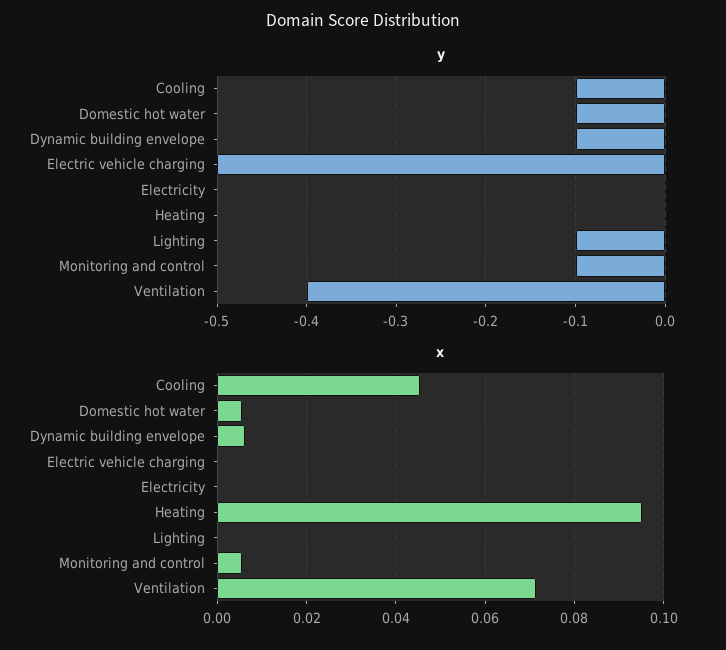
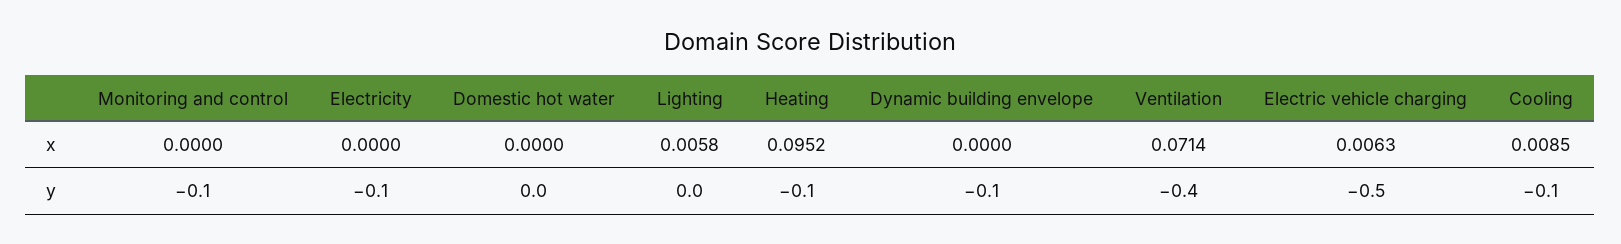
y, Domestic hot water: -0.1 -> 0
y, Electricity: 0 -> -0.1
y, Heating: 0 -> -0.1
y, Lighting: -0.1 -> 0
x, Cooling: 0.046 -> 0.0085
x, Domestic hot water: 0.006 -> 0
x, Dynamic building envelope: 0.006 -> 0
x, Electric vehicle charging: 0 -> 0.0063
x, Lighting: 0 -> 0.0058
x, Monitoring and control: 0.006 -> 0

